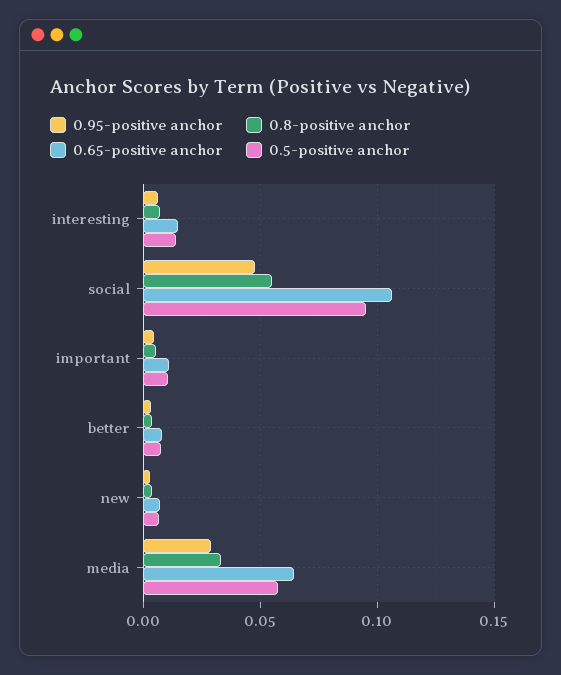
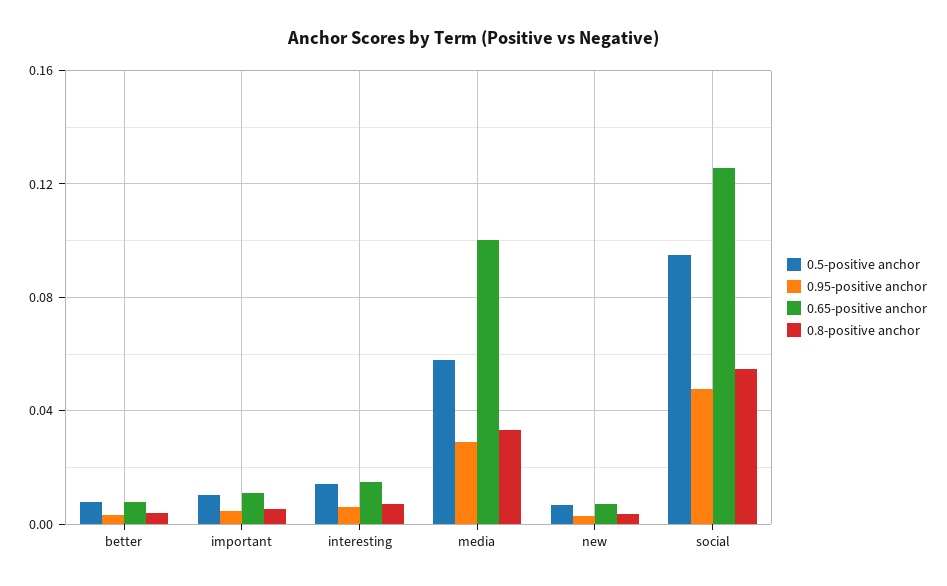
0.65-positive anchor, social: 0.105 -> 0.125
0.65-positive anchor, media: 0.065 -> 0.1

